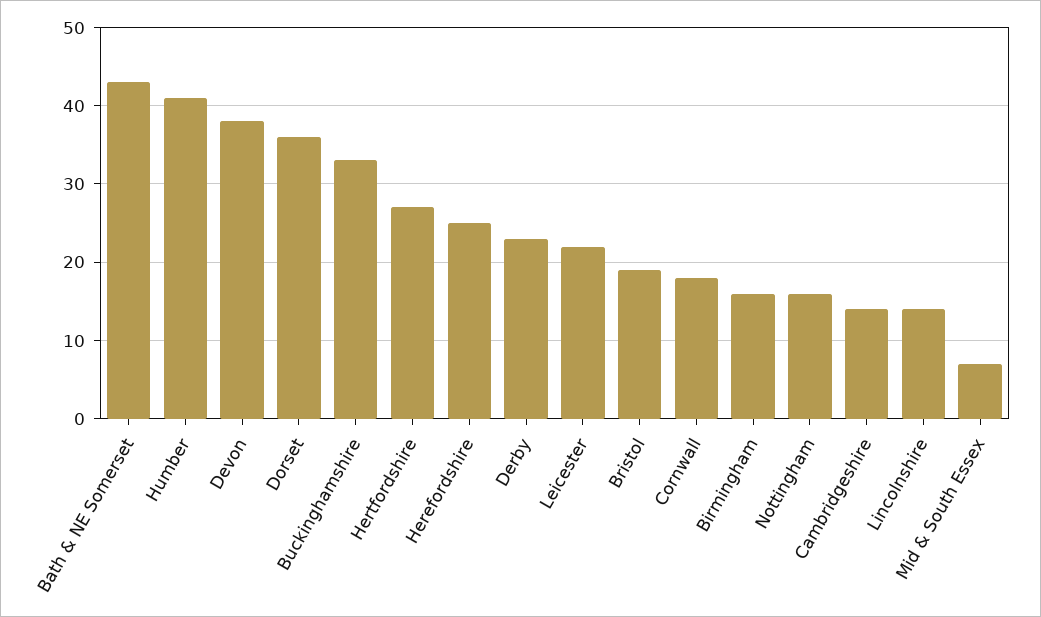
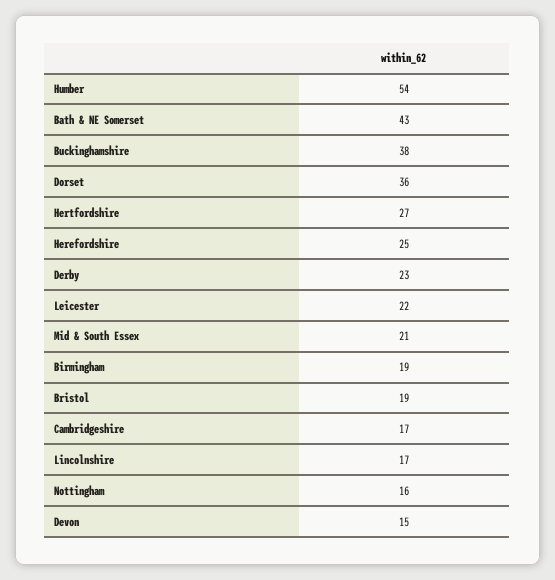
Humber: 41 -> 54
Devon: 38 -> 15
Buckinghamshire: 33 -> 38
Cornwall: 18 -> none
Birmingham: 16 -> 19
Cambridgeshire: 14 -> 17
Lincolnshire: 14 -> 17
Mid & South Essex: 7 -> 21

